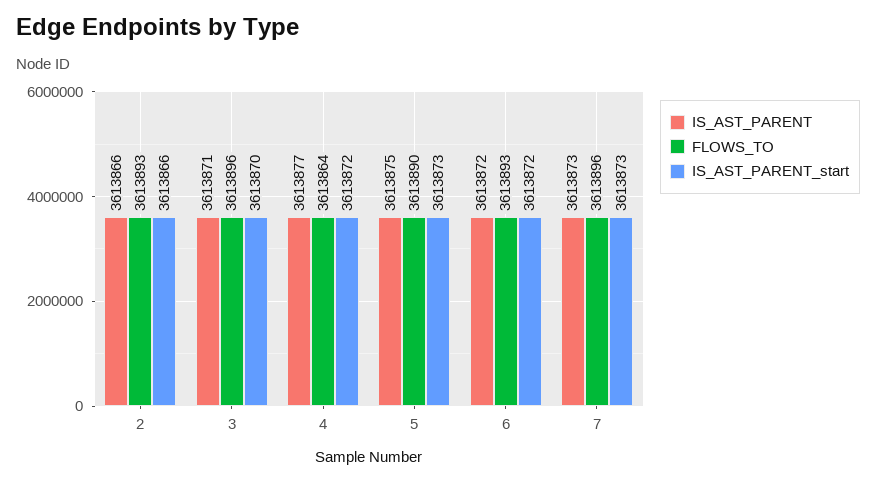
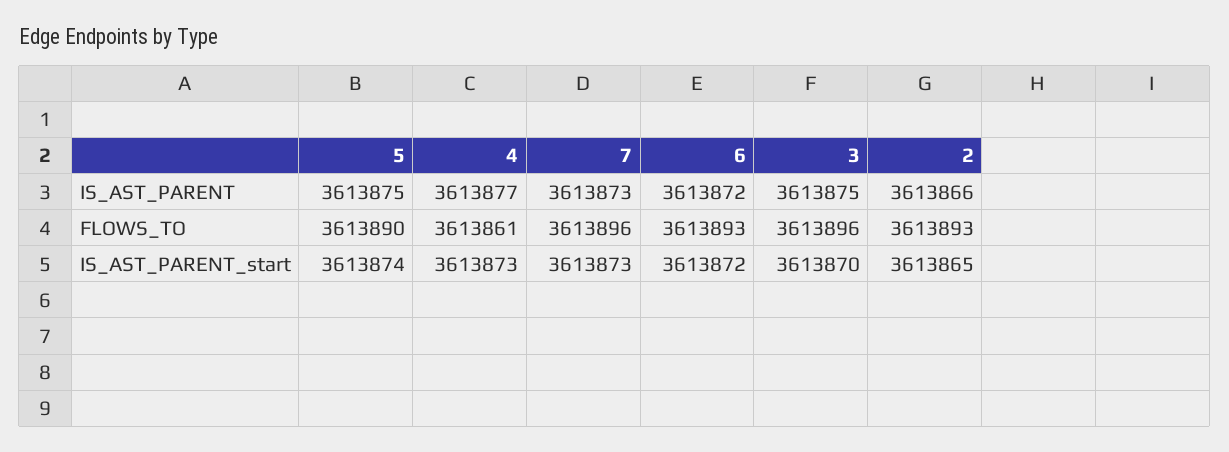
IS_AST_PARENT_start, 2: 3613866 -> 3613865
IS_AST_PARENT, 3: 3613871 -> 3613875
FLOWS_TO, 4: 3613864 -> 3613861
IS_AST_PARENT_start, 4: 3613872 -> 3613873
IS_AST_PARENT_start, 5: 3613873 -> 3613874

